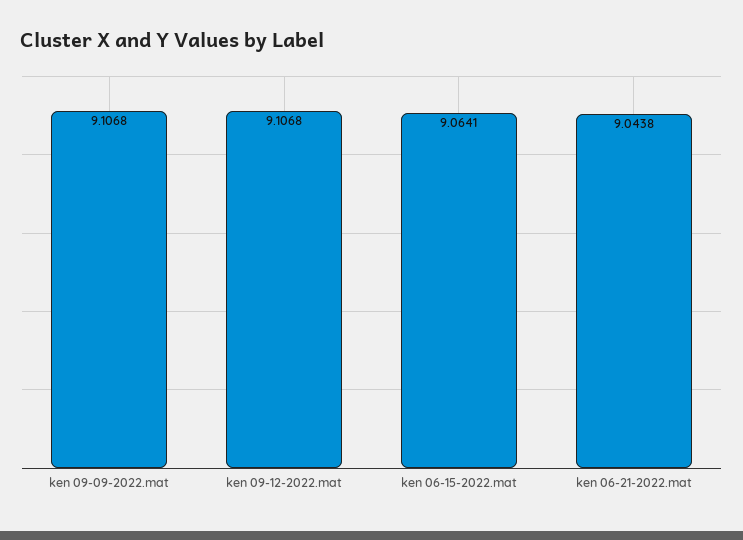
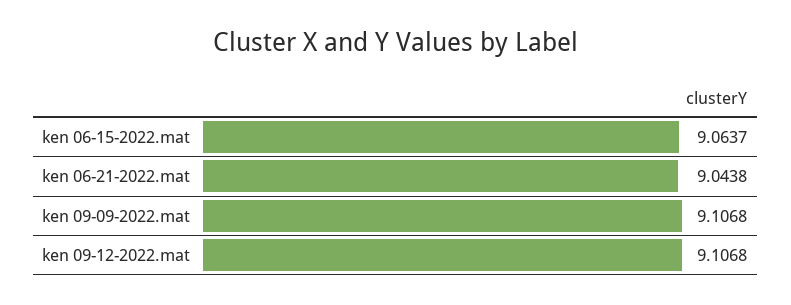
ken 06-15-2022.mat: 9.0641 -> 9.0637

